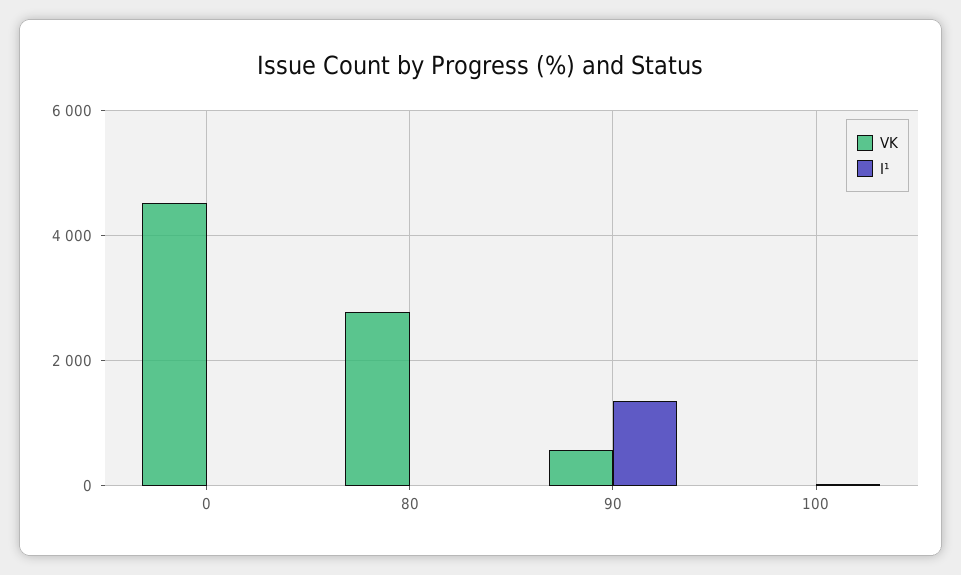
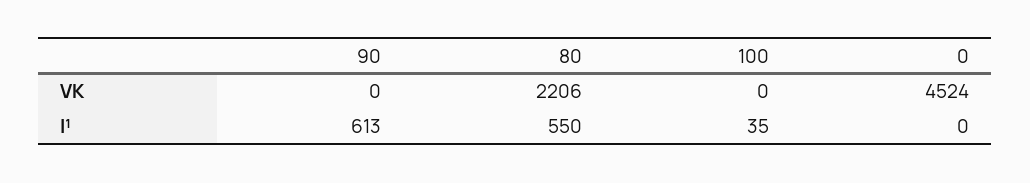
VK, 80: 2800 -> 2206
I¹, 80: 0 -> 550
VK, 90: 600 -> 0
I¹, 90: 1400 -> 613

